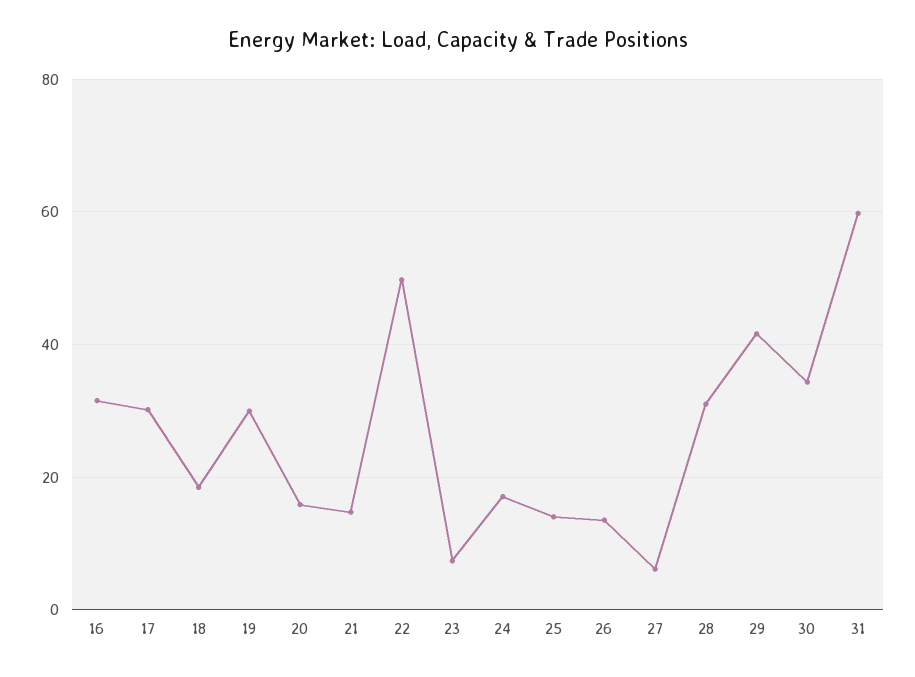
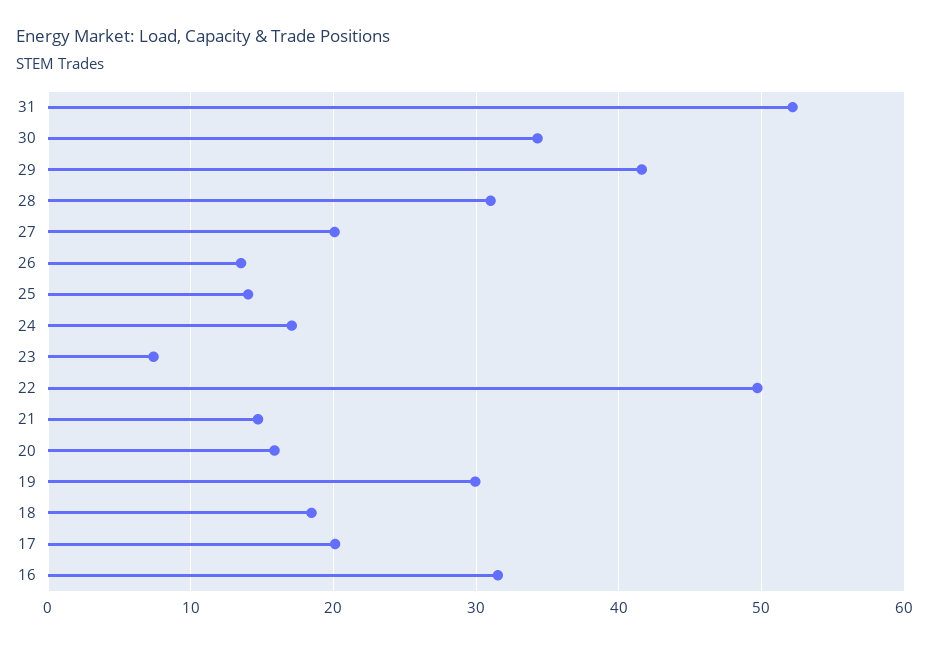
17: 30 -> 20
27: 6 -> 20
31: 60 -> 52

